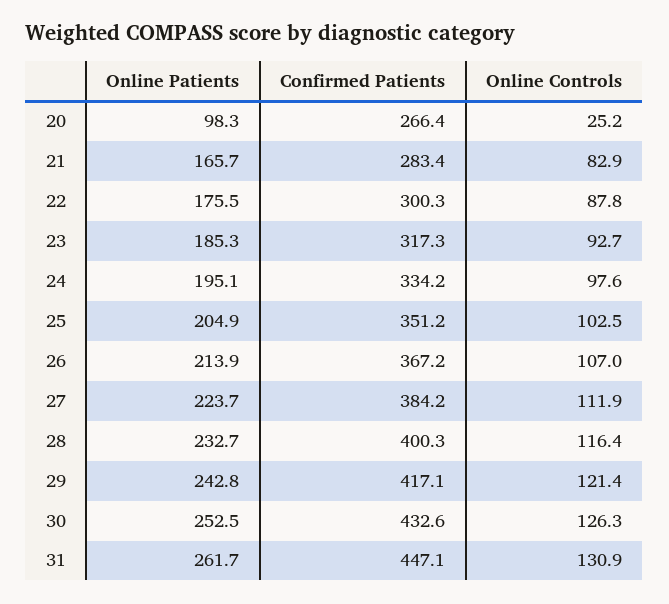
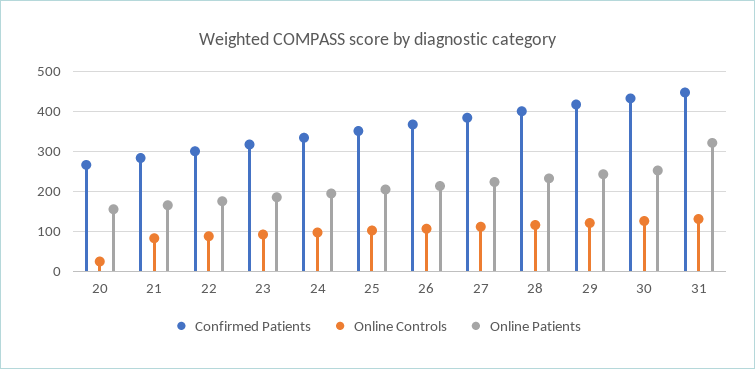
Online Patients, 20: 98.3 -> 160
Online Patients, 31: 261.7 -> 320

